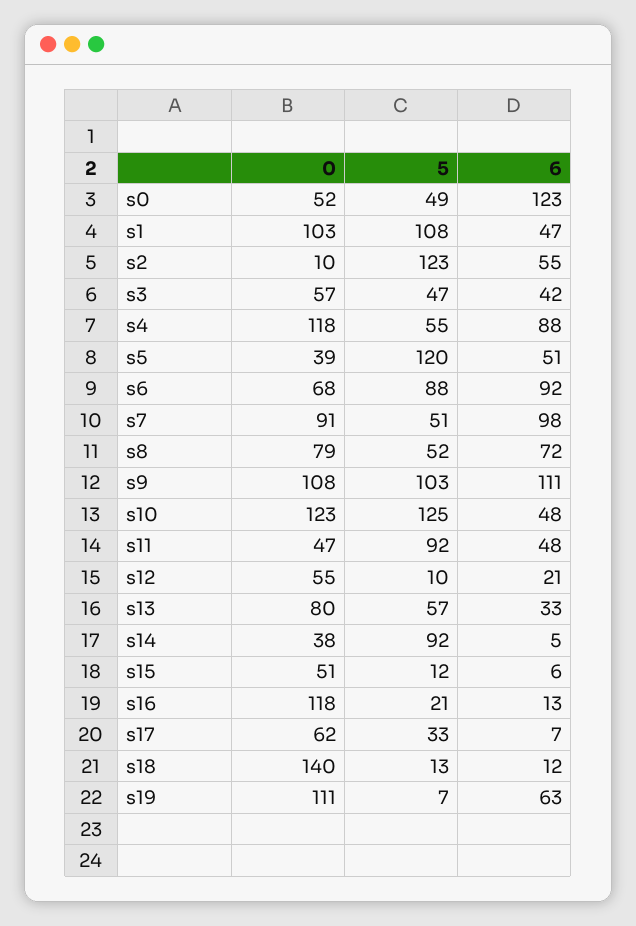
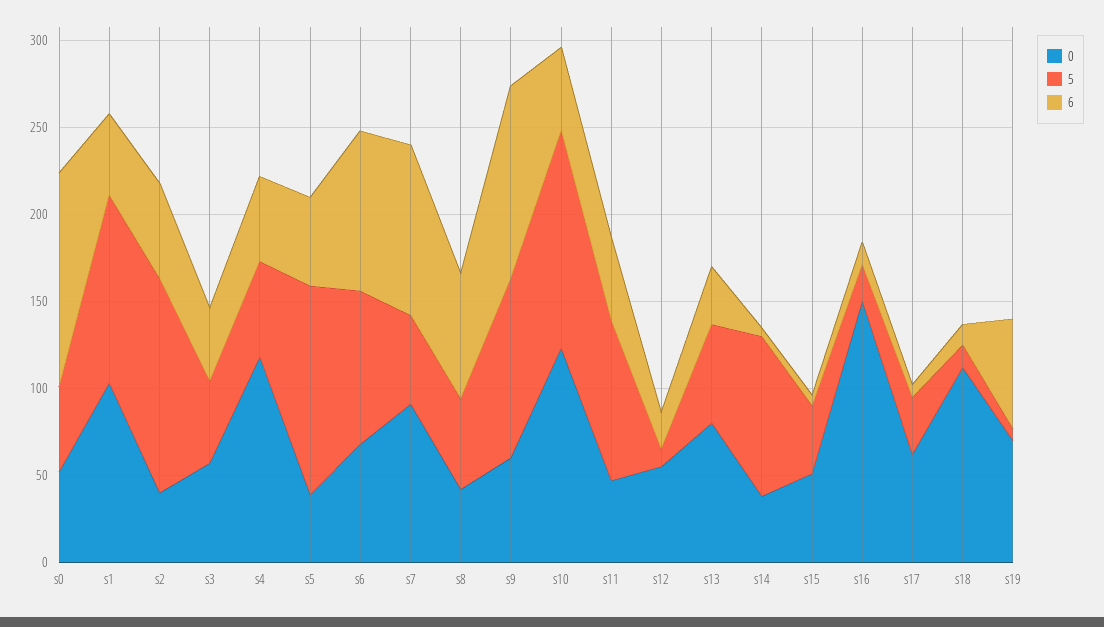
0, s2: 10 -> 40
6, s4: 88 -> 50
0, s8: 79 -> 40
0, s9: 108 -> 60
5, s15: 12 -> 40
0, s16: 118 -> 150
0, s18: 140 -> 110
0, s19: 111 -> 70

